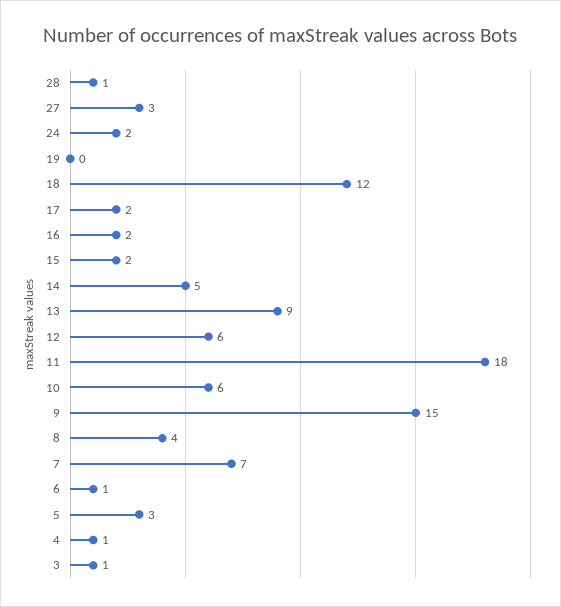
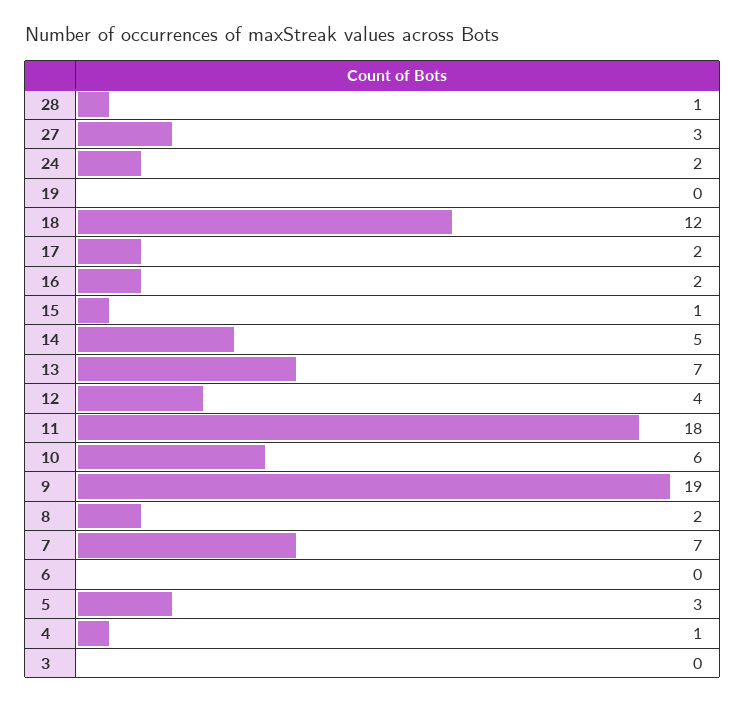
15: 2 -> 1
13: 9 -> 7
12: 6 -> 4
9: 15 -> 19
8: 4 -> 2
6: 1 -> 0
3: 1 -> 0

